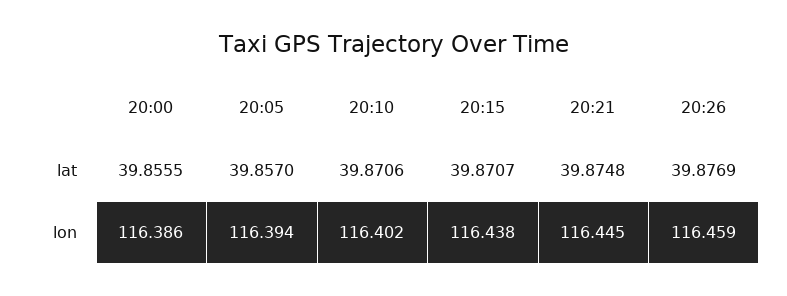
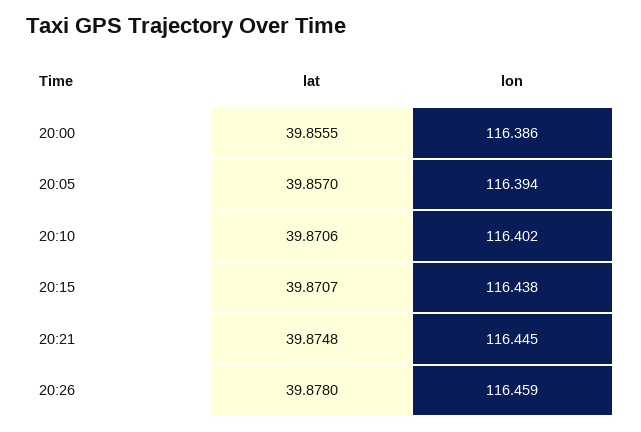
20:26, lat: 39.8769 -> 39.878

